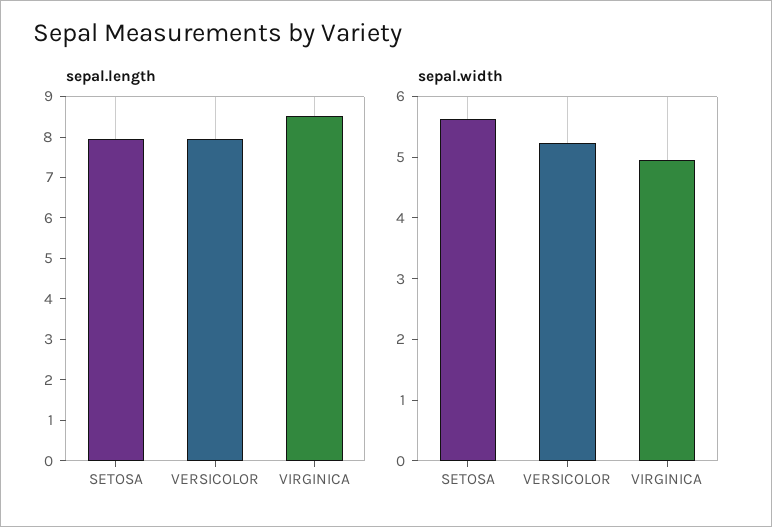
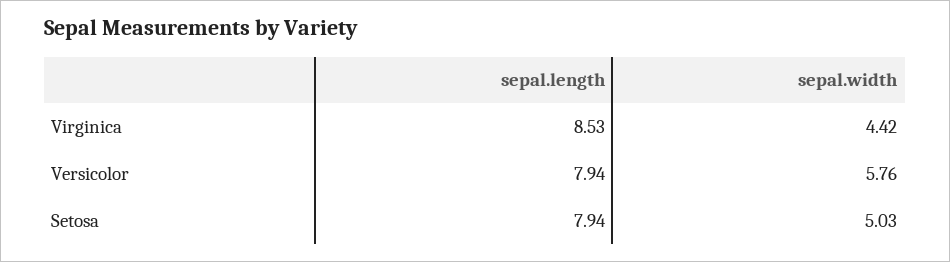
sepal.width, SETOSA: 5.6 -> 5.03
sepal.width, VERSICOLOR: 5.2 -> 5.76
sepal.width, VIRGINICA: 5 -> 4.42

